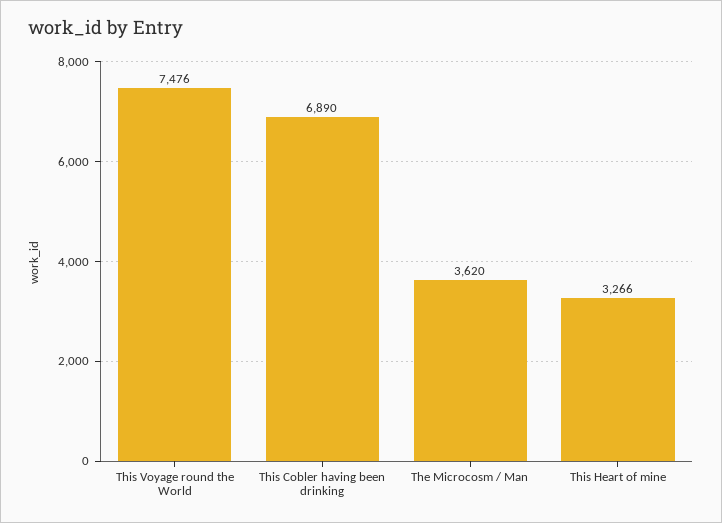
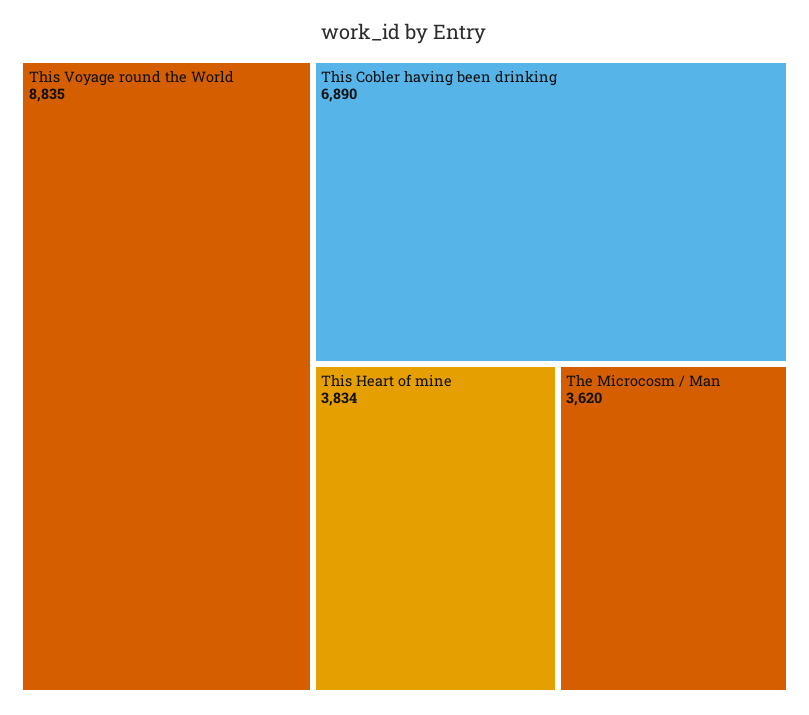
This Voyage round the World: 7476 -> 8835
This Heart of mine: 3266 -> 3834

